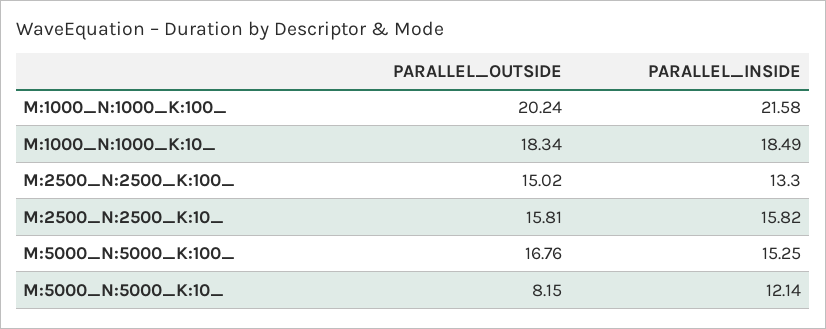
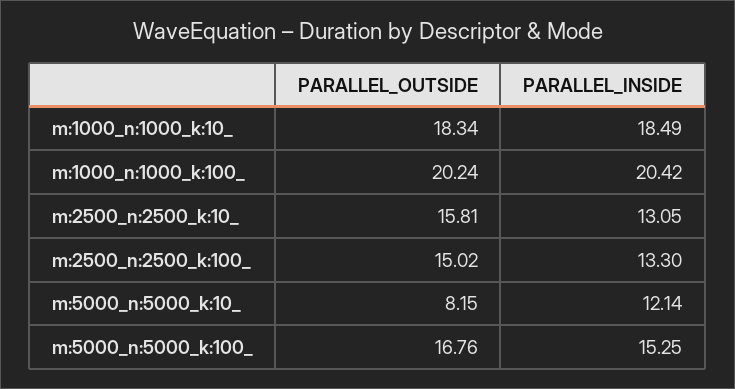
PARALLEL_INSIDE, M:1000_N:1000_K:100_: 21.58 -> 20.42
PARALLEL_INSIDE, M:2500_N:2500_K:10_: 15.82 -> 13.05

